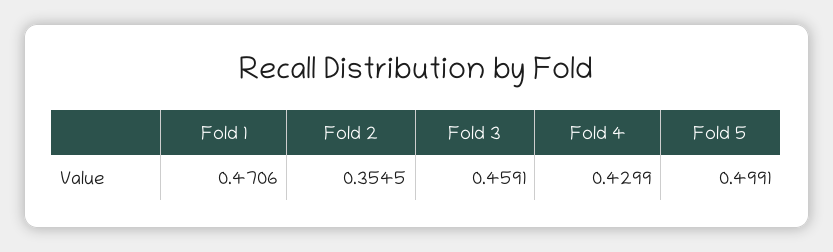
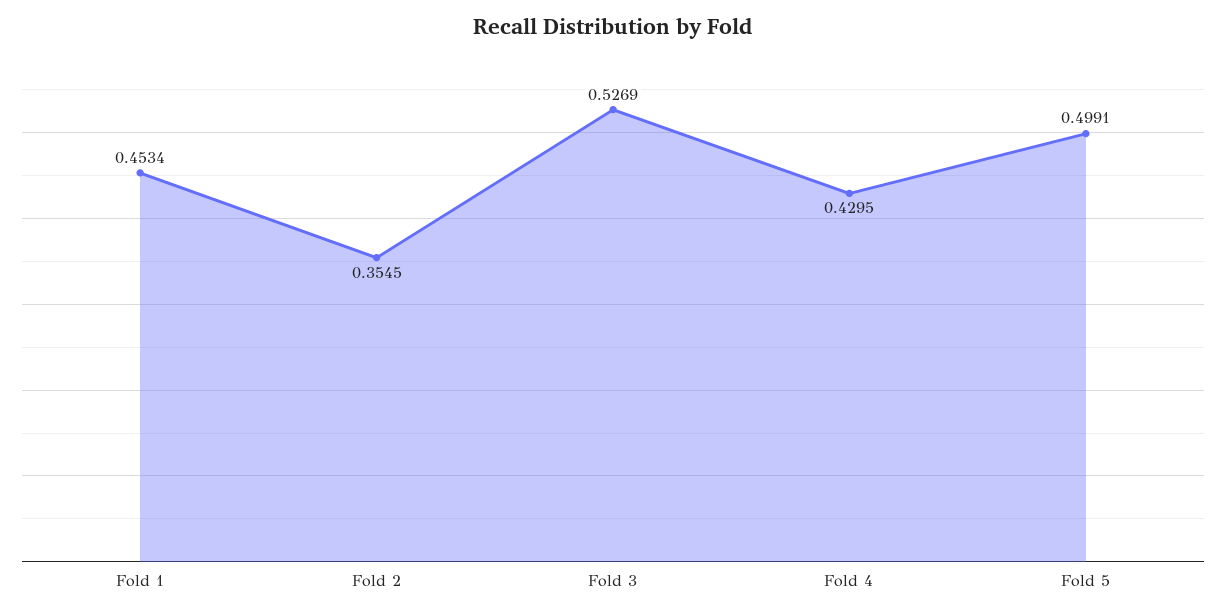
Fold 1: 0.4706 -> 0.4534
Fold 3: 0.4591 -> 0.5269
Fold 4: 0.4299 -> 0.4295

